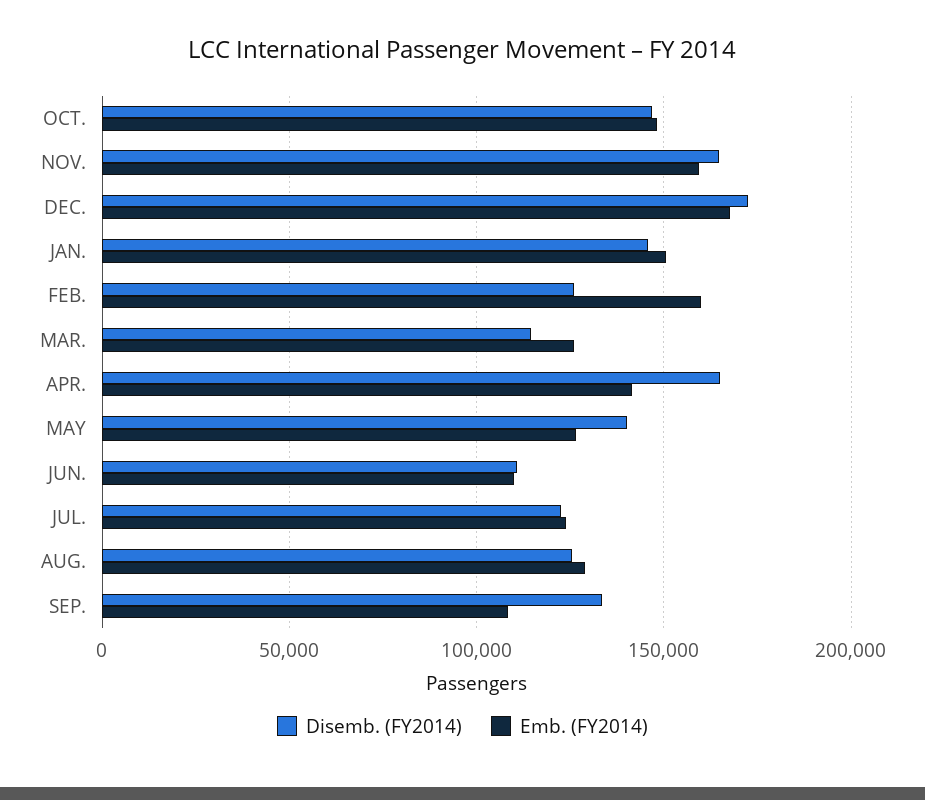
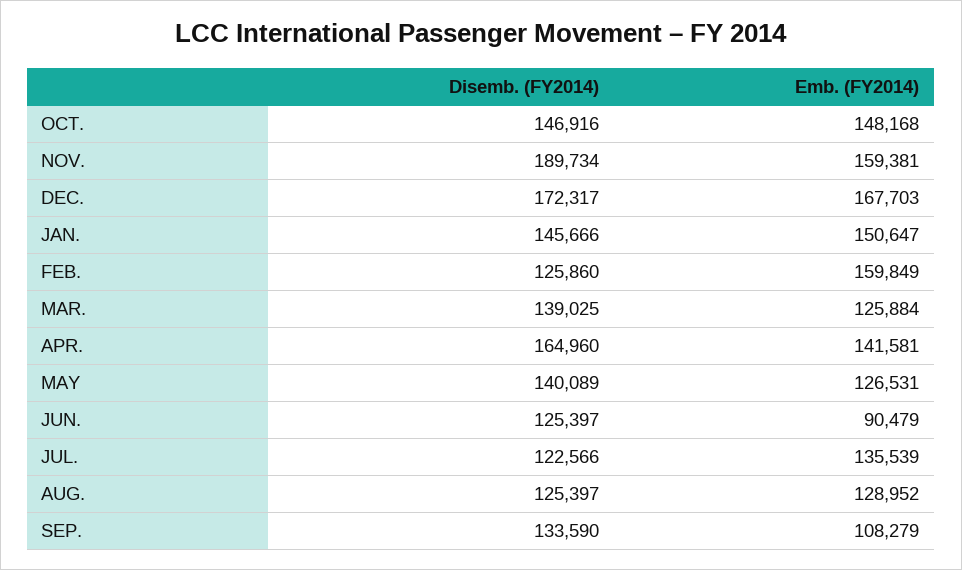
Disemb. (FY2014), NOV.: 165000 -> 189734
Disemb. (FY2014), MAR.: 115000 -> 139025
Disemb. (FY2014), JUN.: 110000 -> 125397
Emb. (FY2014), JUN.: 110000 -> 90479
Emb. (FY2014), JUL.: 125000 -> 135539

